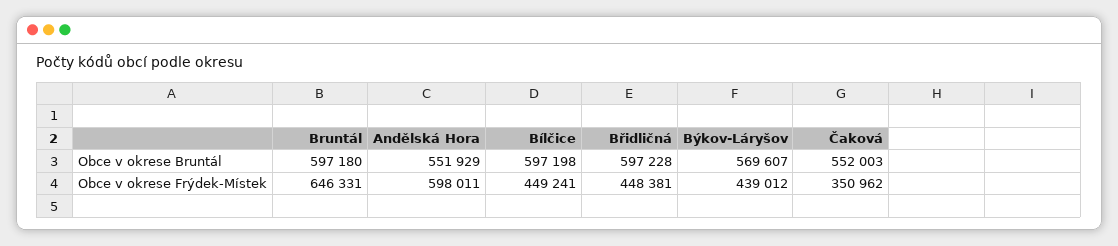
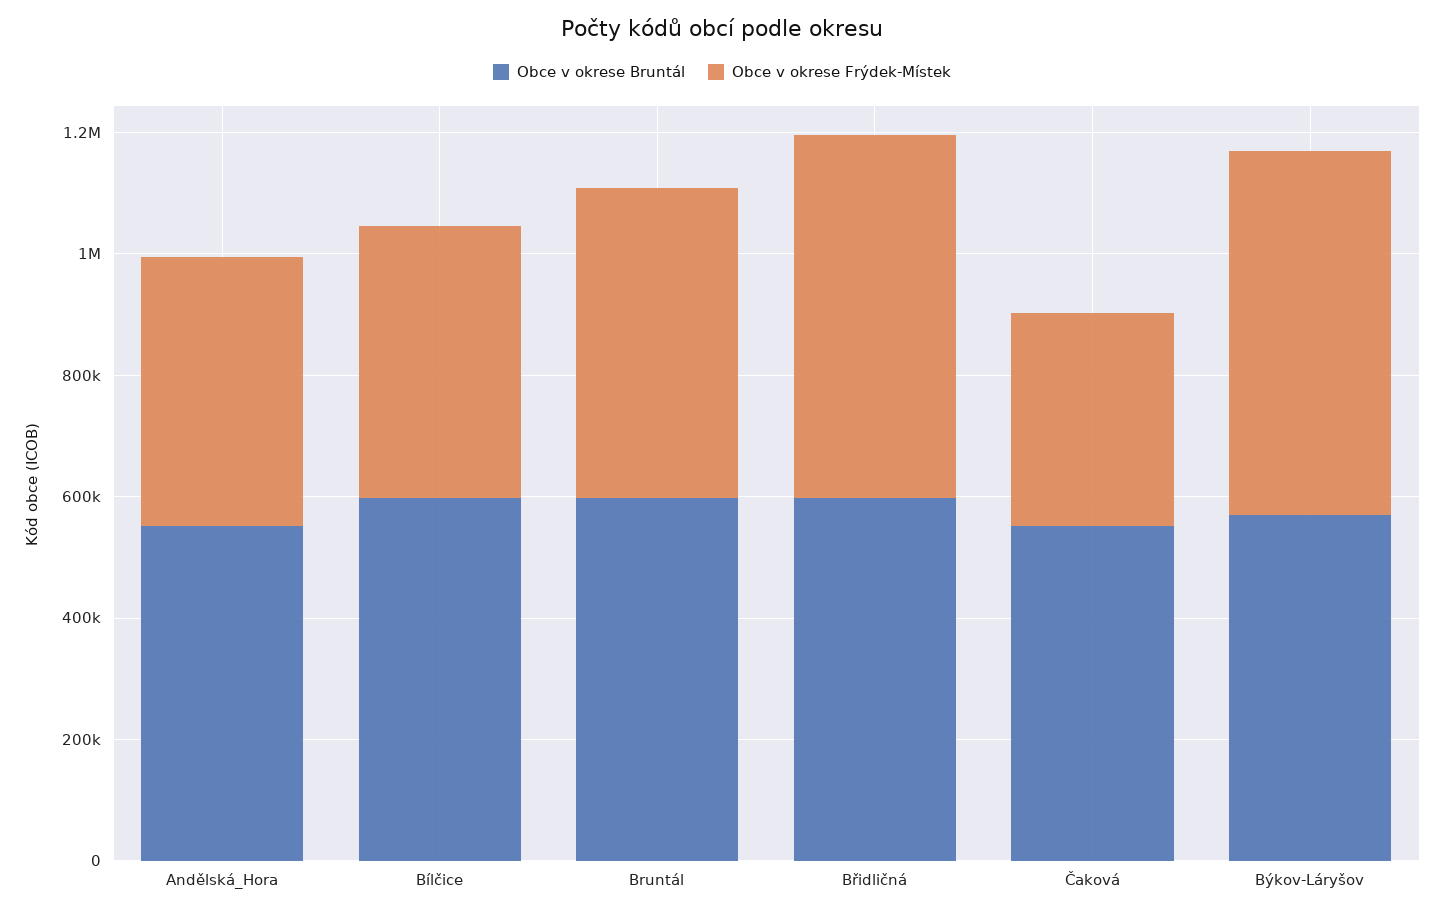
Obce v okrese Frýdek-Místek, Bruntál: 646331 -> 500000
Obce v okrese Frýdek-Místek, Andělská Hora: 598011 -> 450000
Obce v okrese Frýdek-Místek, Břidličná: 448381 -> 600000
Obce v okrese Frýdek-Místek, Býkov-Láryšov: 439012 -> 600000

